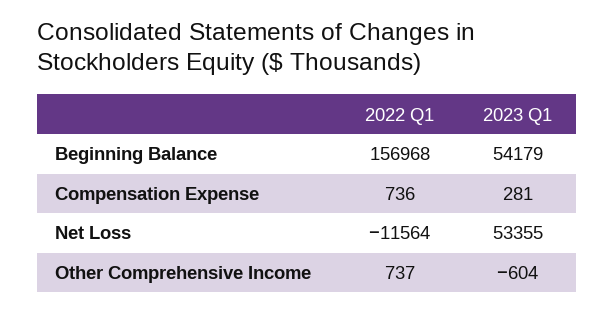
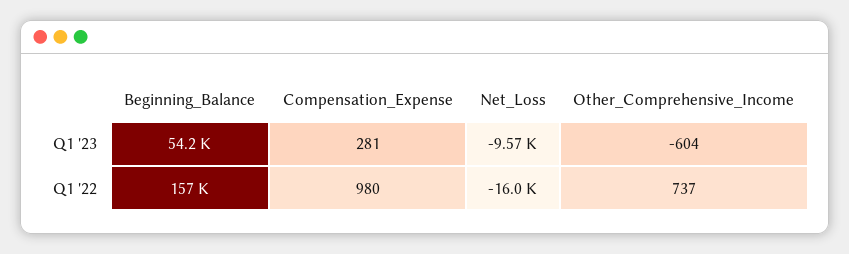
2022 Q1, Compensation Expense: 736 -> 980
2022 Q1, Net Loss: -11564 -> -16000
2023 Q1, Net Loss: 53355 -> -9570

